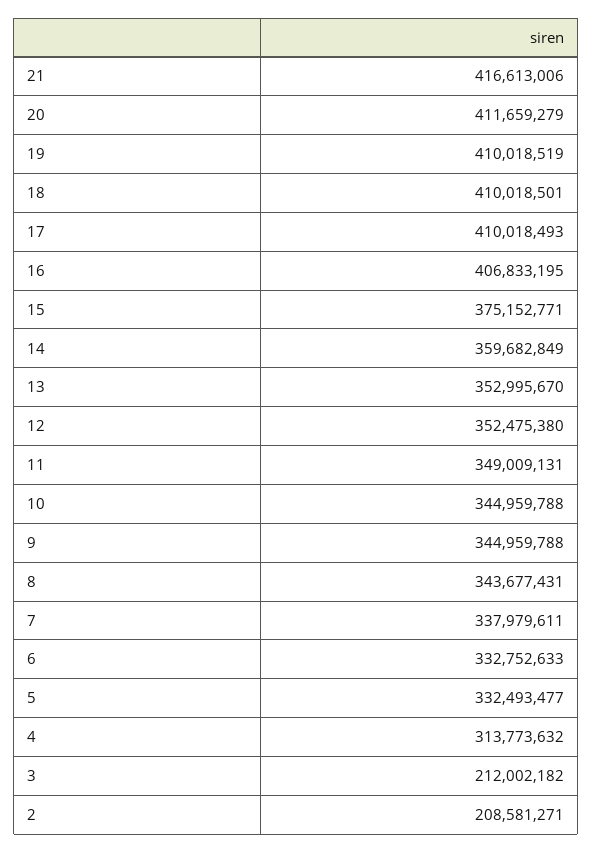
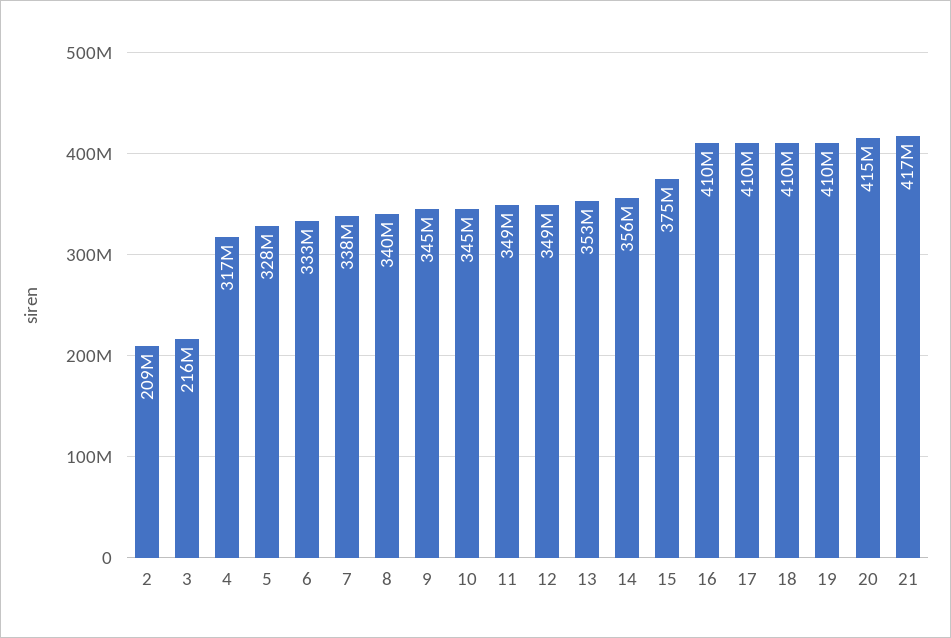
20: 411659279 -> 415000000
16: 406833195 -> 410000000
14: 359682849 -> 356000000
12: 352475380 -> 349000000
8: 343677431 -> 340000000
5: 332493477 -> 328000000
4: 313773632 -> 317000000
3: 212002182 -> 216000000

